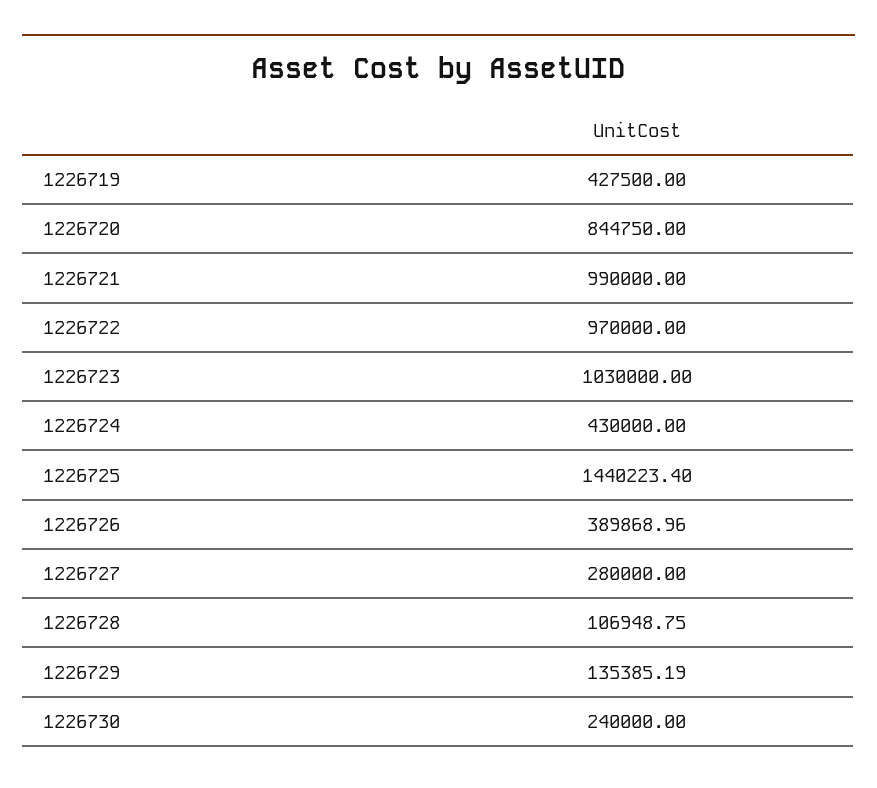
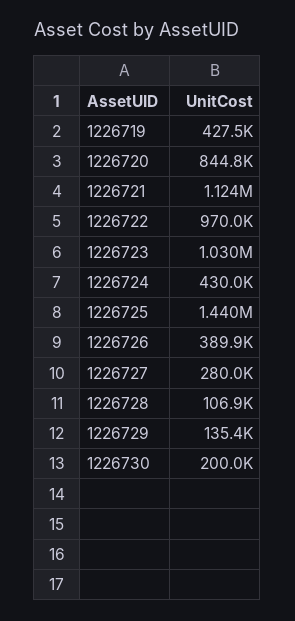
1226721: 990000 -> 1124000
1226730: 240000 -> 200000

